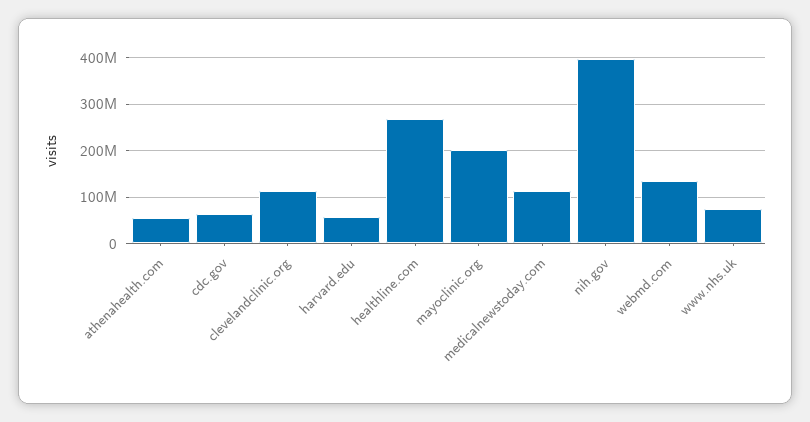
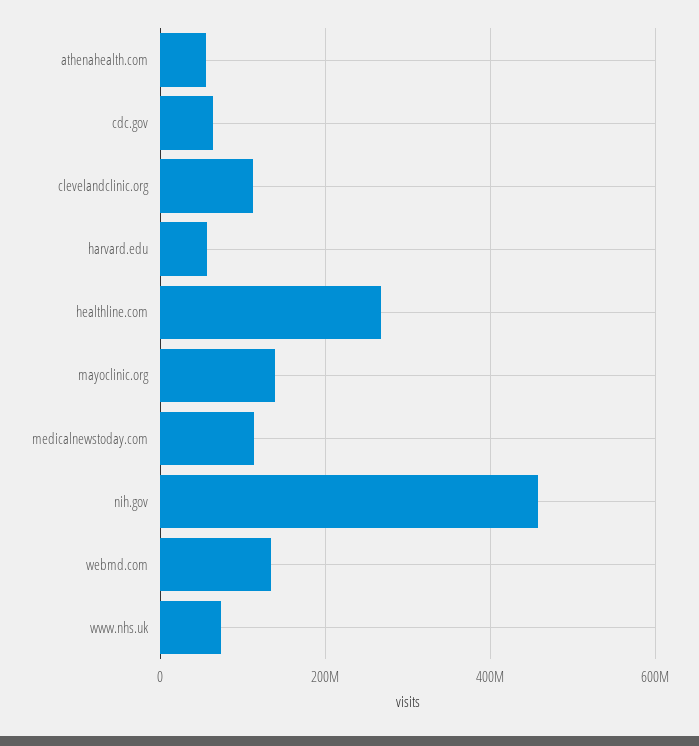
mayoclinic.org: 200000000 -> 140000000
nih.gov: 400000000 -> 460000000

